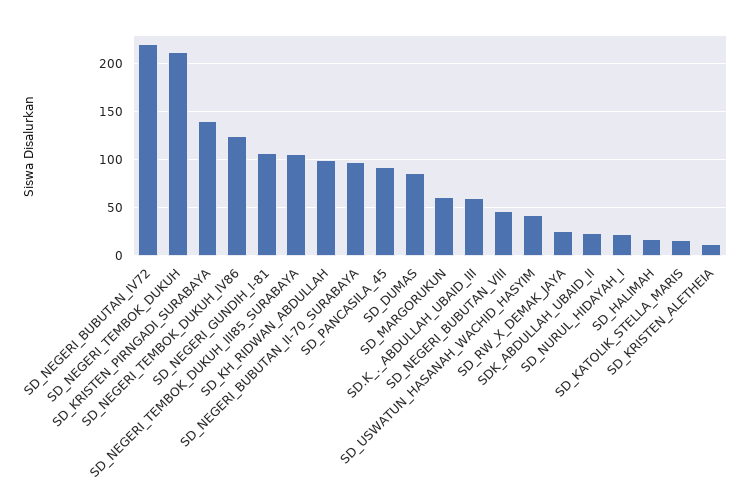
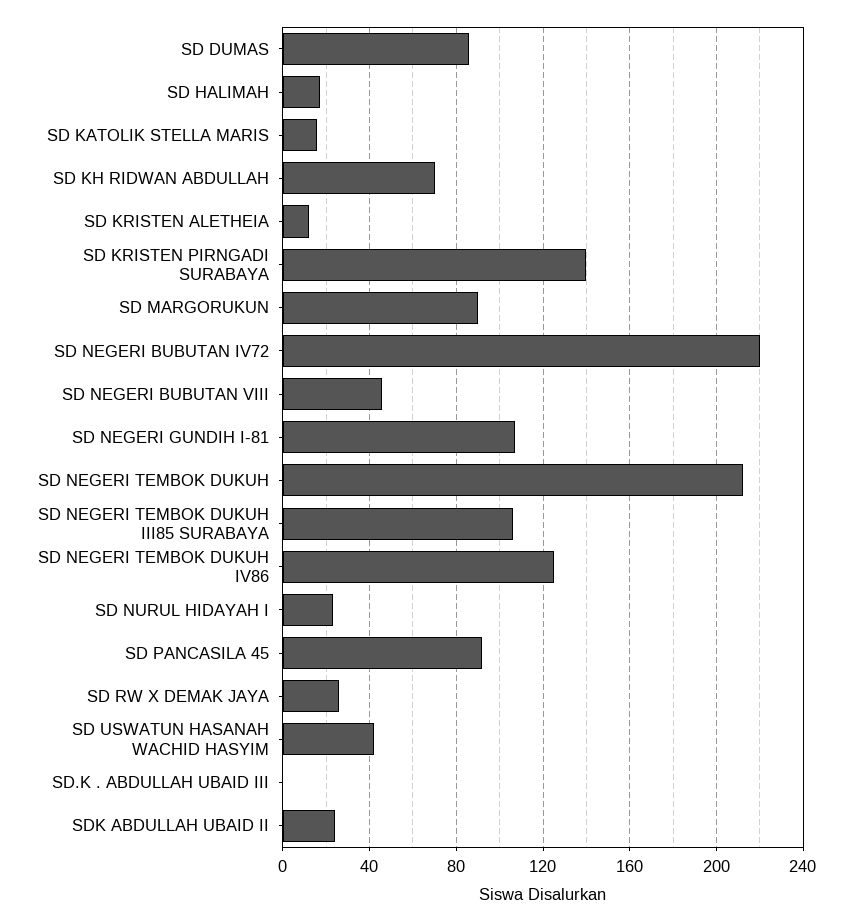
SD_KH_RIDWAN_ABDULLAH: 100 -> 70
SD_NEGERI_BUBUTAN_II-70_SURABAYA: 100 -> none
SD_MARGORUKUN: 60 -> 90
SD.K_._ABDULLAH_UBAID_III: 60 -> 0

